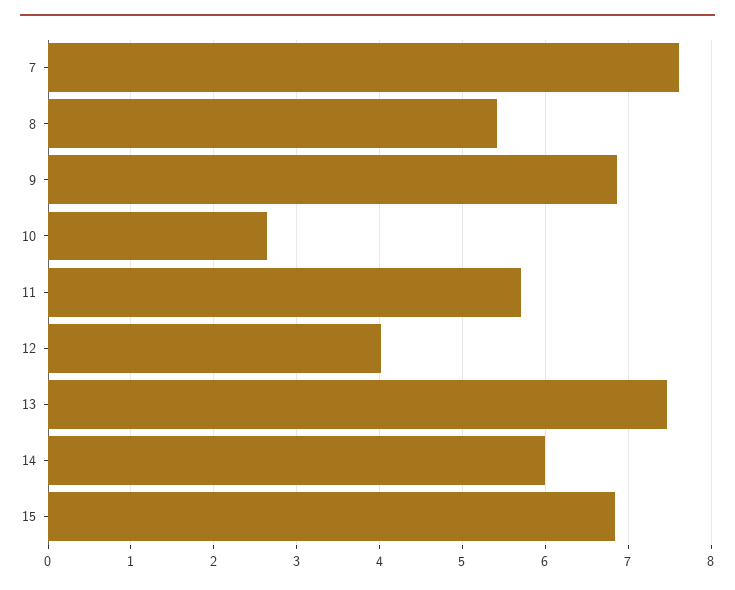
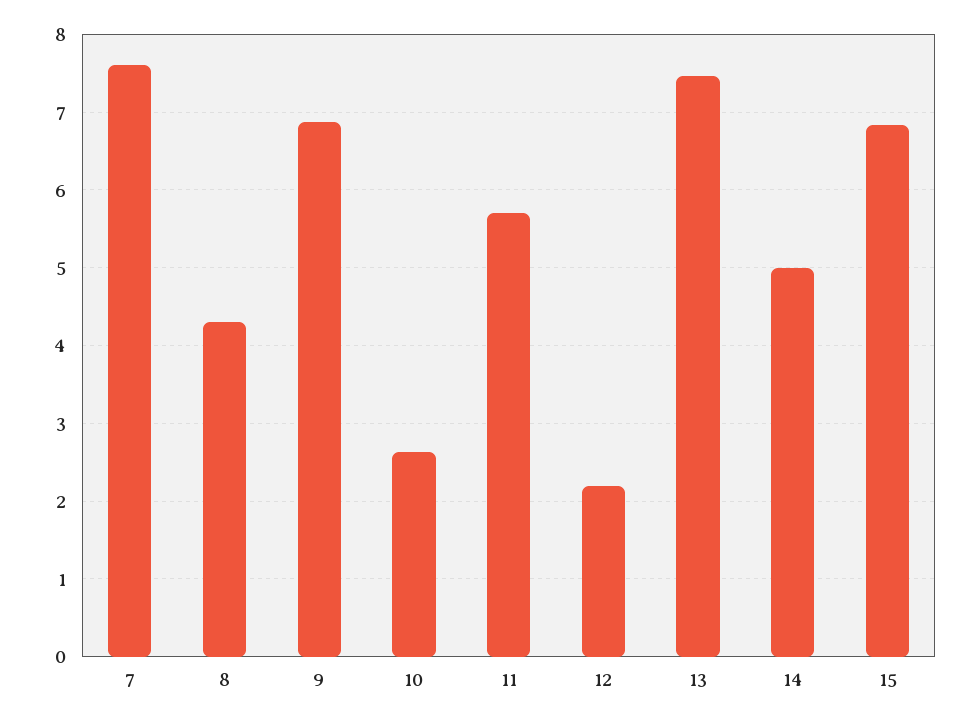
8: 5.4 -> 4.3
12: 4 -> 2.2
14: 6 -> 5

